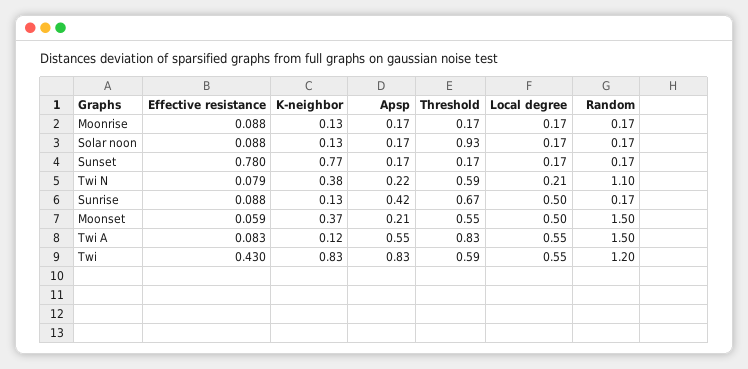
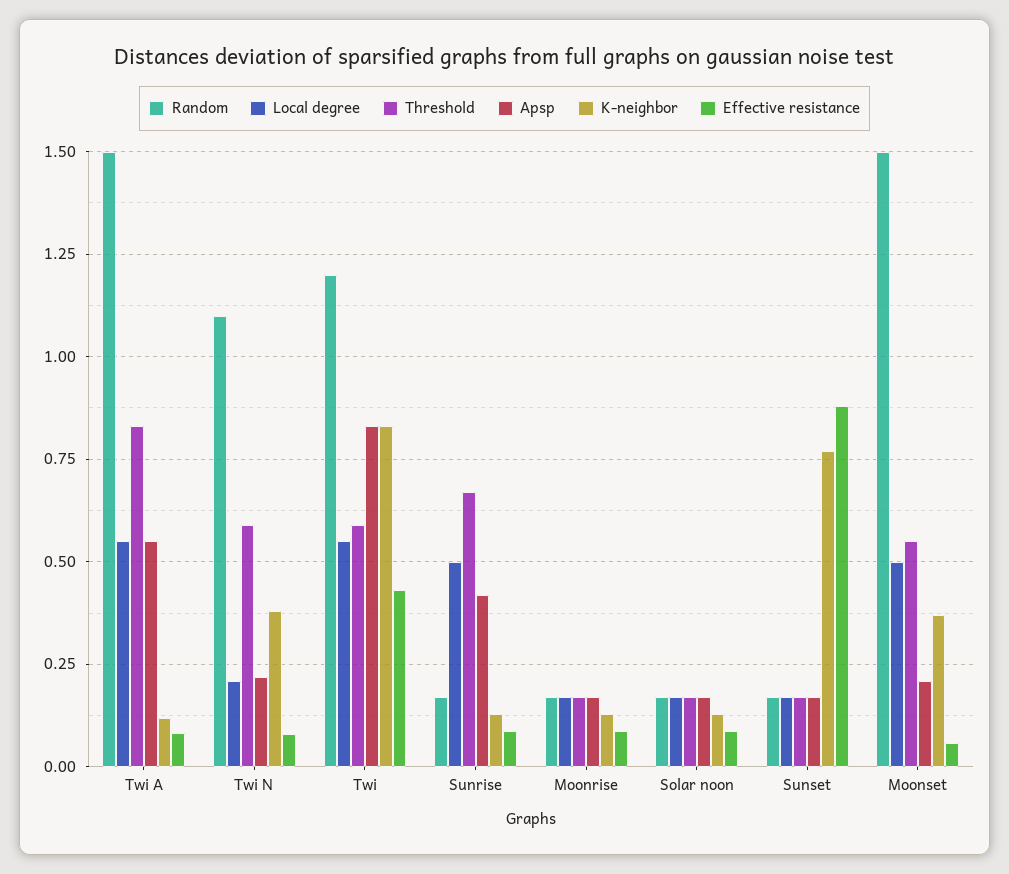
Threshold, Solar noon: 0.93 -> 0.175
Effective resistance, Sunset: 0.78 -> 0.875

